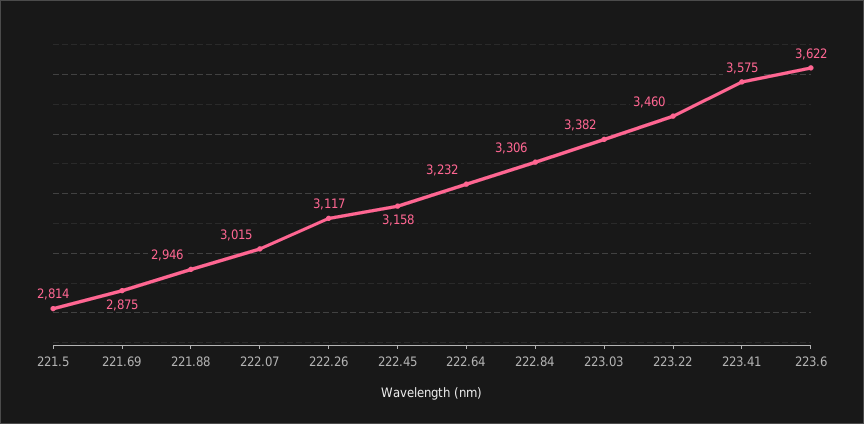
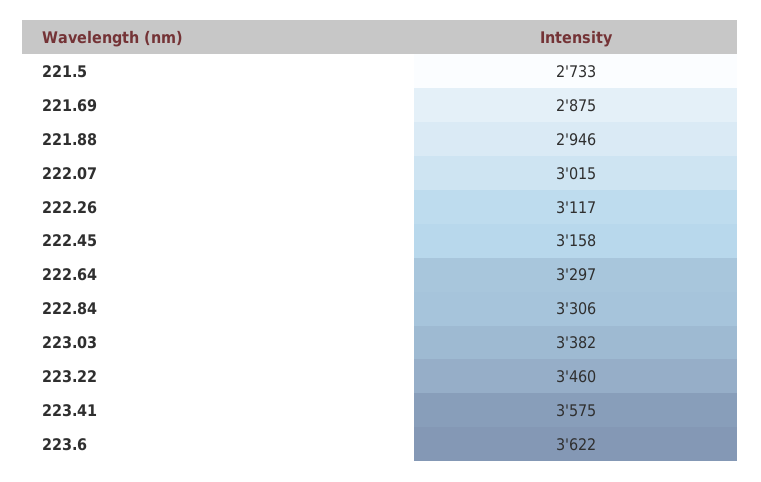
221.5: 2814 -> 2733
222.64: 3232 -> 3297

